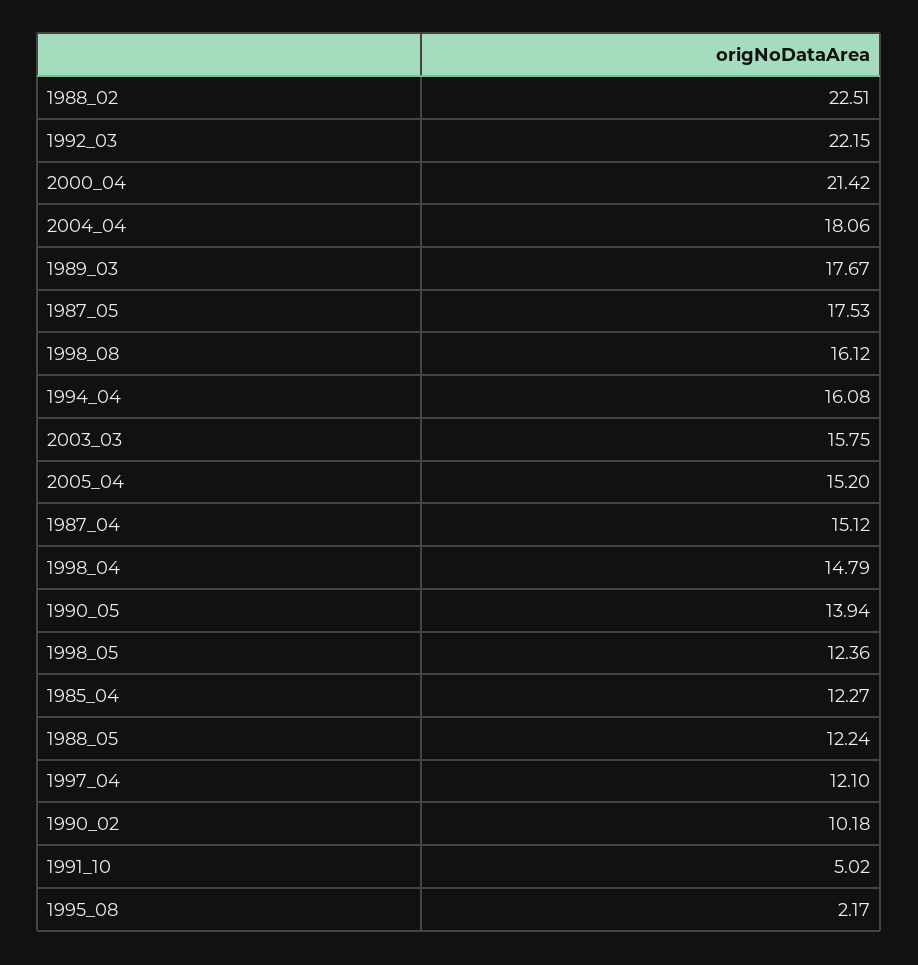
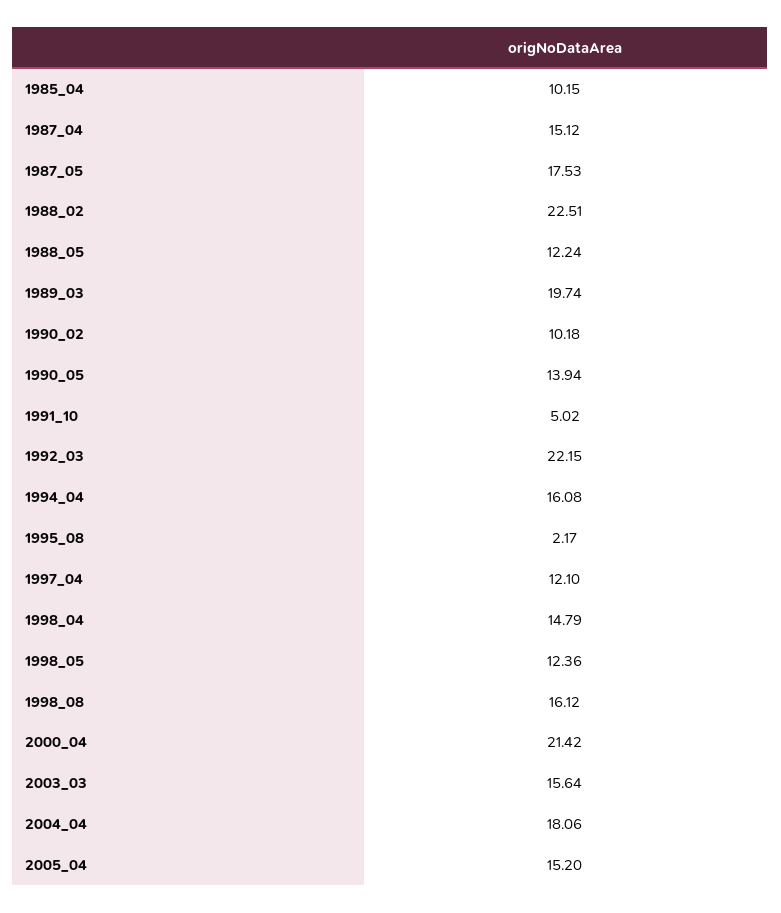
1989_03: 17.67 -> 19.74
2003_03: 15.75 -> 15.64
1985_04: 12.27 -> 10.15

